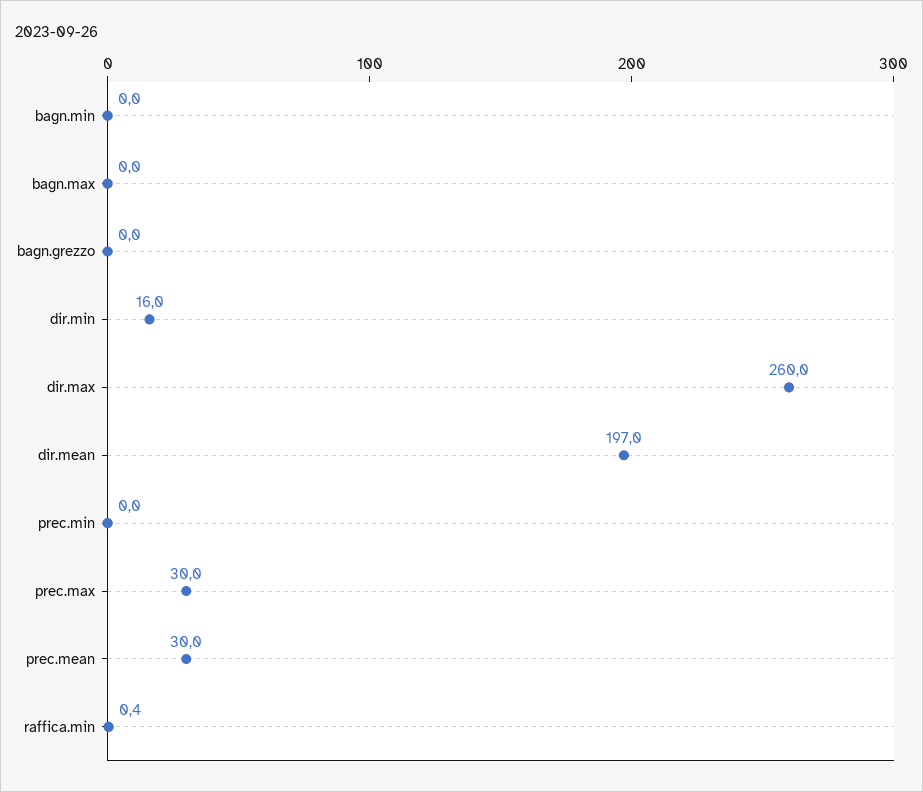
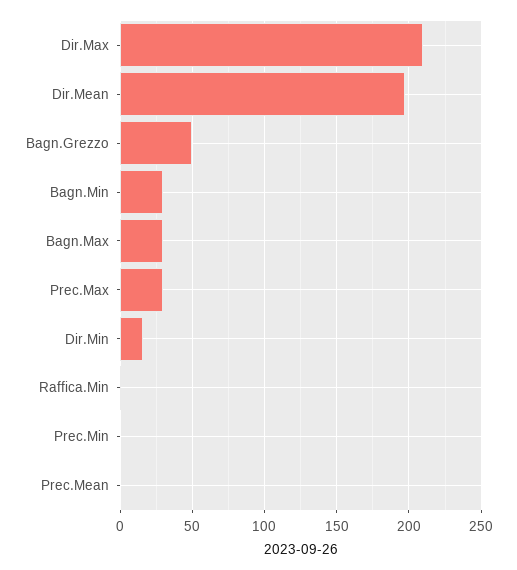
bagn.min: 0 -> 30
bagn.max: 0 -> 30
bagn.grezzo: 0 -> 50
dir.max: 260 -> 210
prec.mean: 30 -> 0

